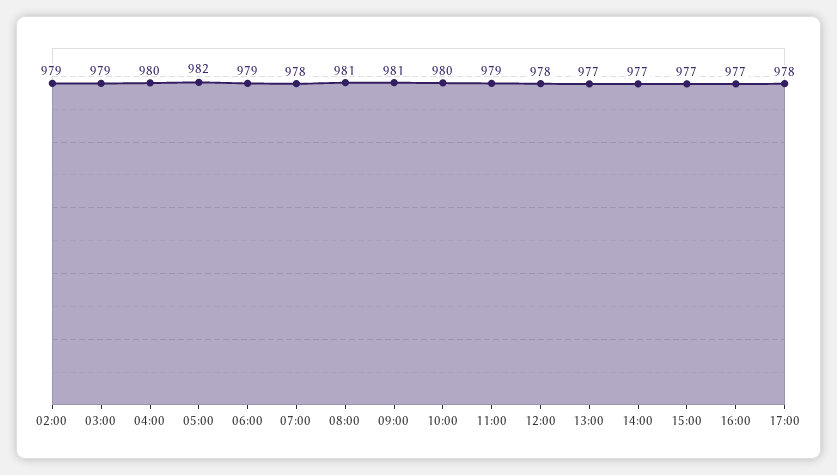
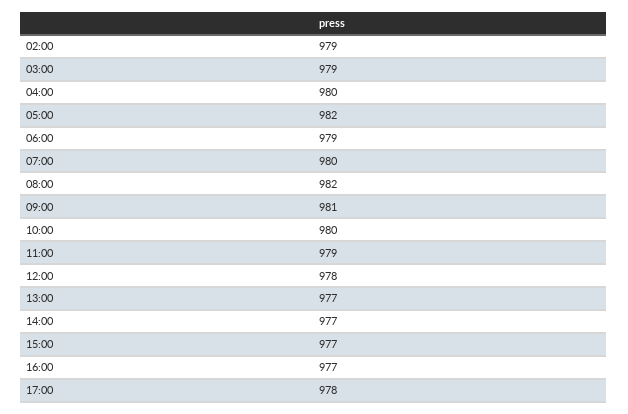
07:00: 978 -> 980
08:00: 981 -> 982

